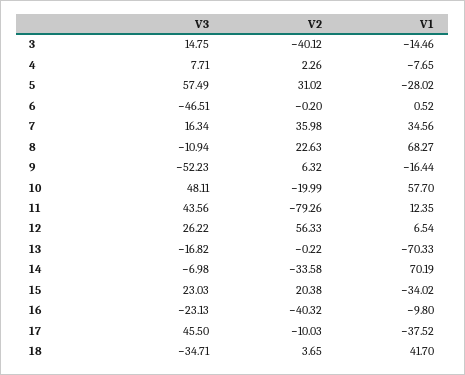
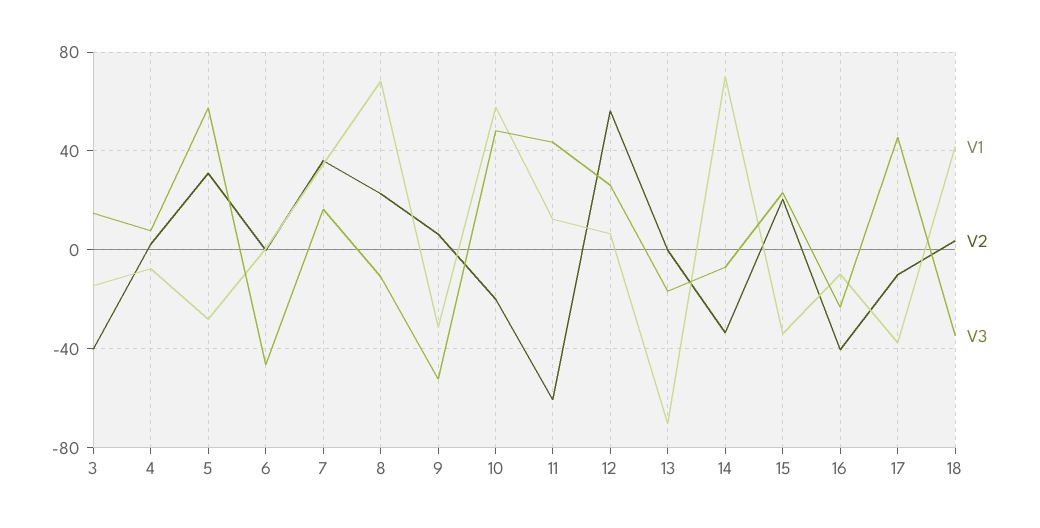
V1, 9: -16.44 -> -30
V2, 11: -79.26 -> -60

